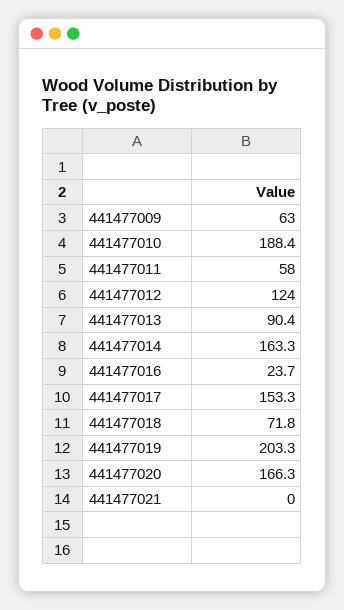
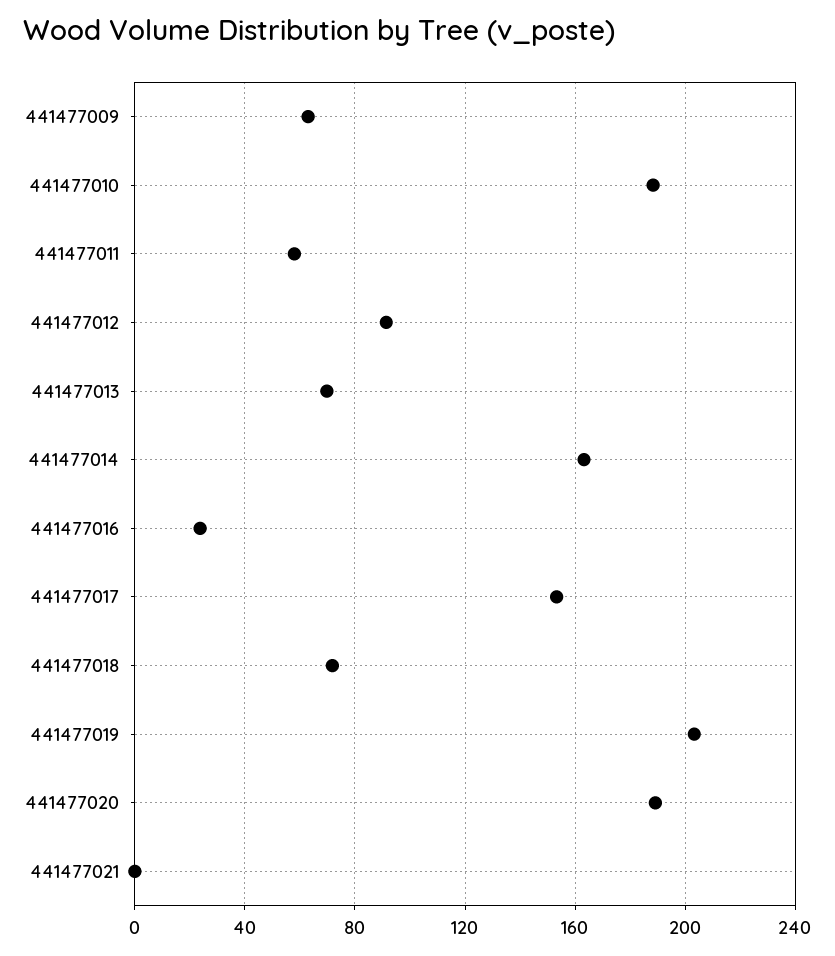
441477012: 124 -> 90
441477013: 90.4 -> 70
441477020: 166.3 -> 190

